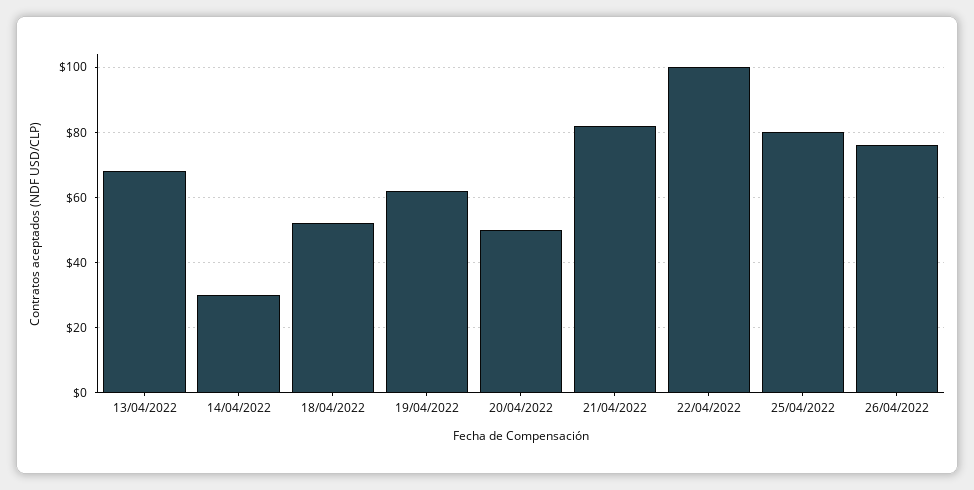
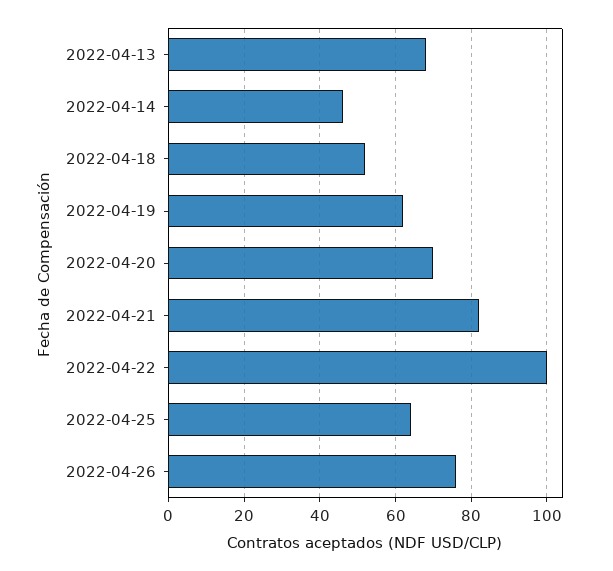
14/04/2022: 30 -> 45
20/04/2022: 50 -> 70
25/04/2022: 80 -> 65

